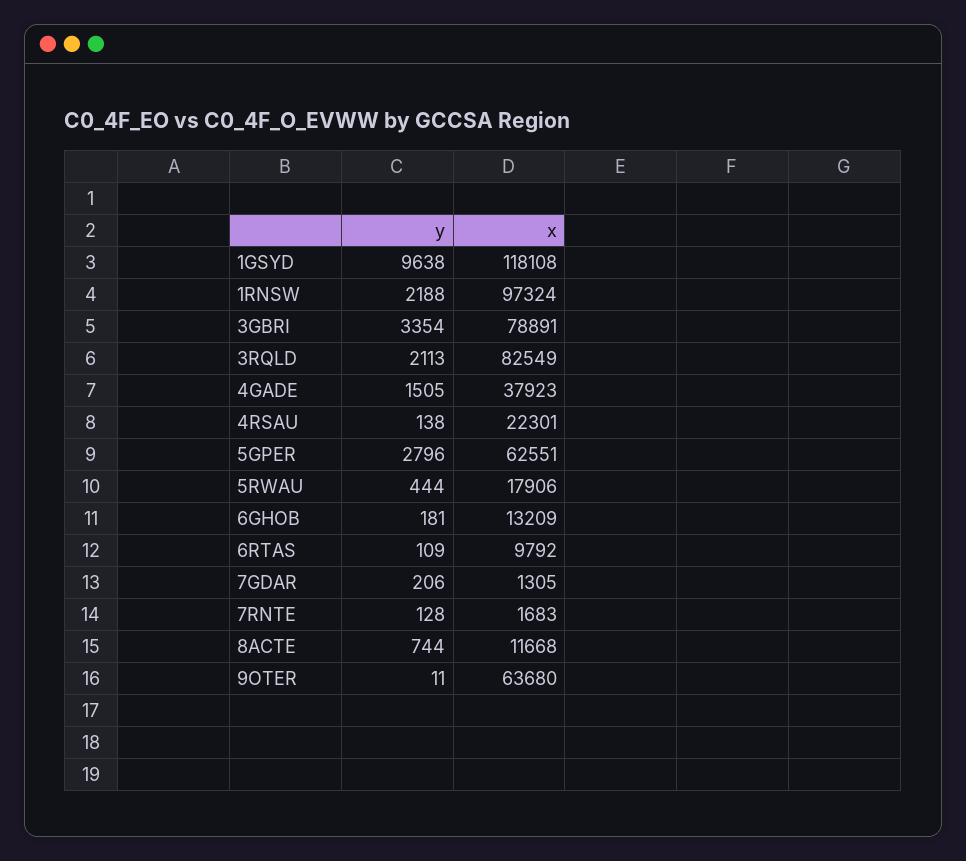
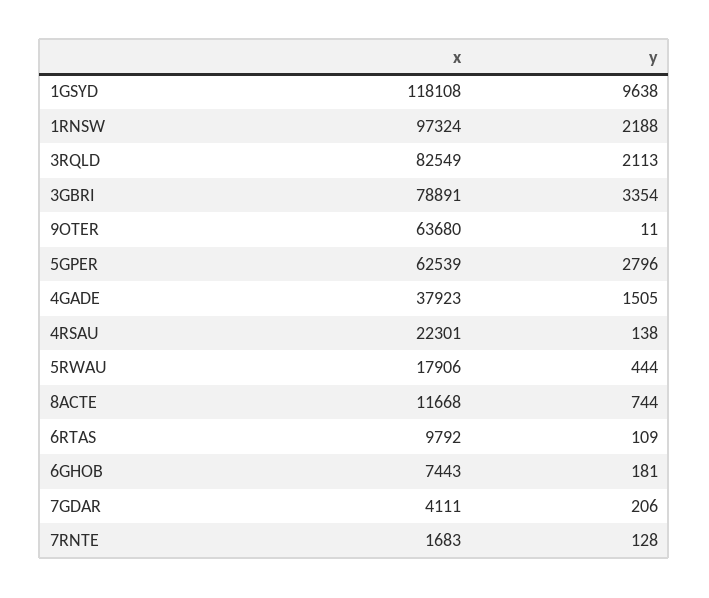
x, 5GPER: 62551 -> 62539
x, 6GHOB: 13209 -> 7443
x, 7GDAR: 1305 -> 4111

